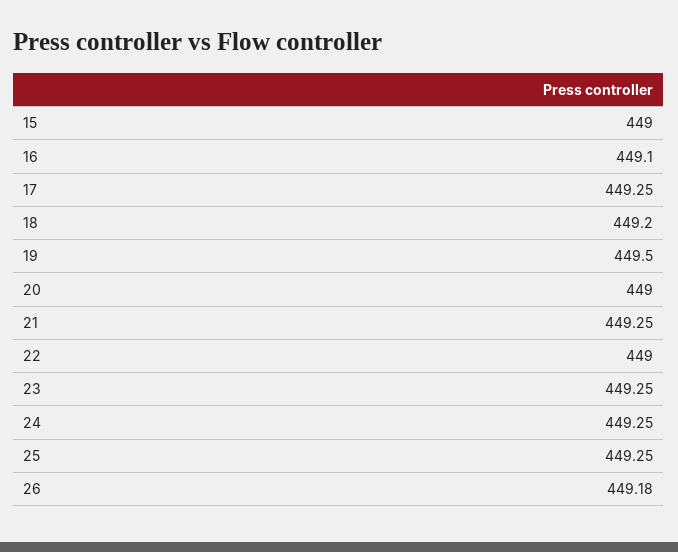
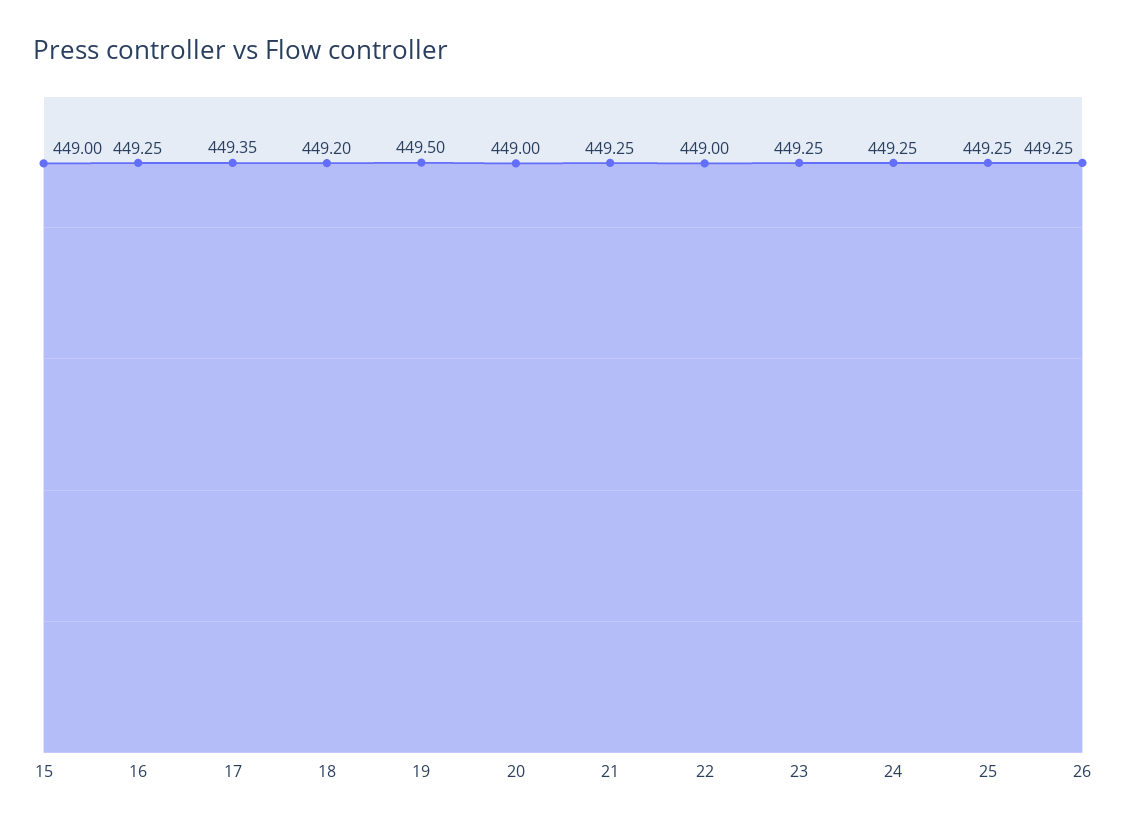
16: 449.1 -> 449.25
17: 449.25 -> 449.35
26: 449.18 -> 449.25

